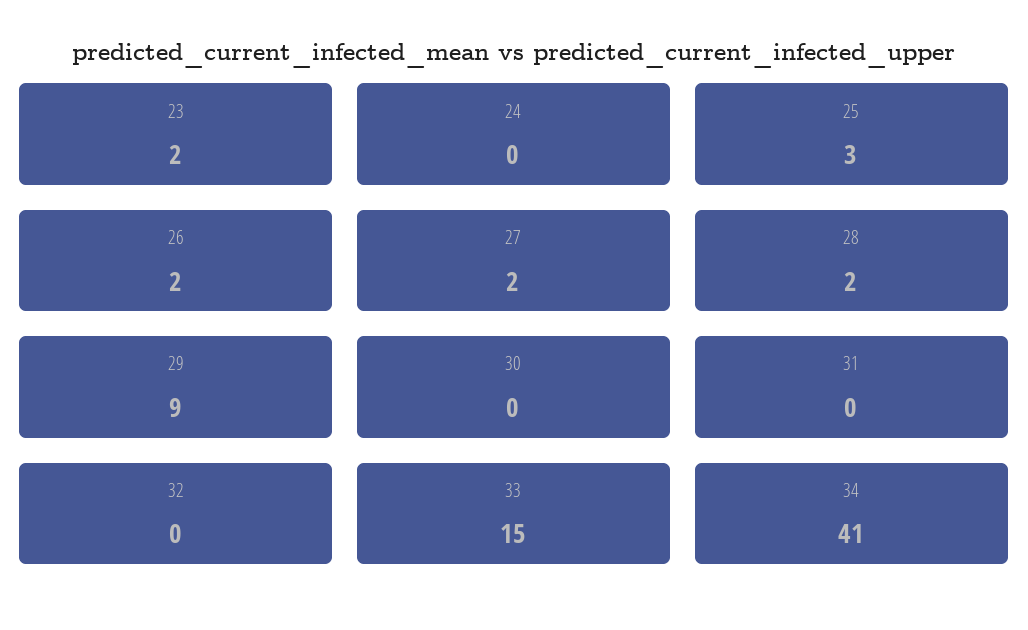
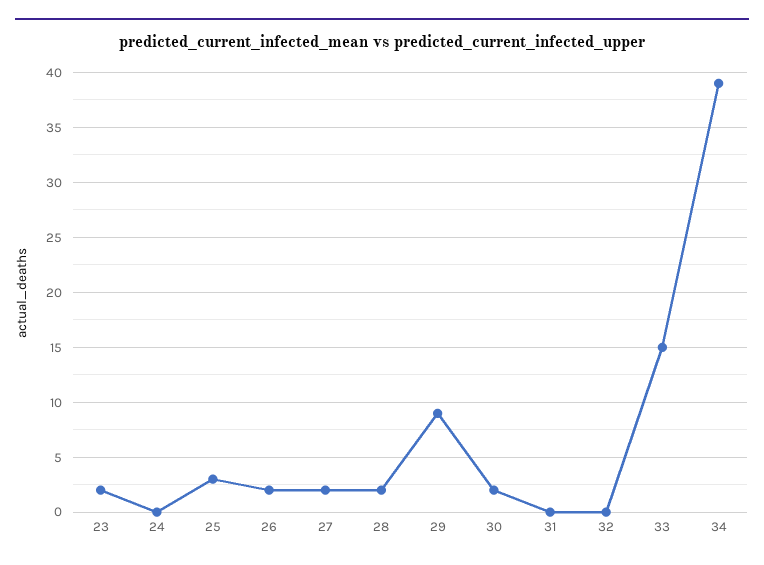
30: 0 -> 2
34: 41 -> 39

